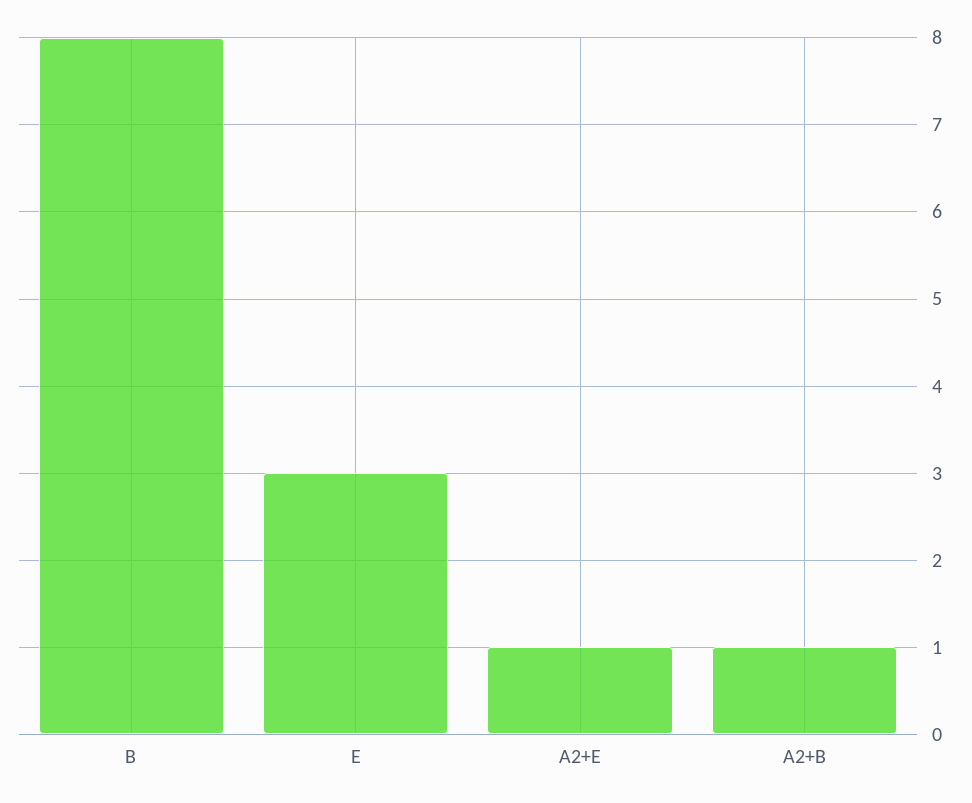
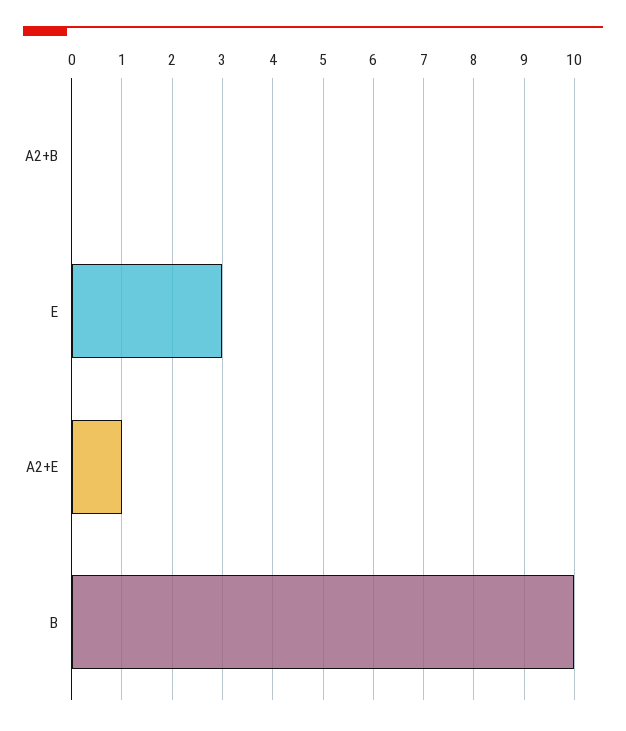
B: 8 -> 10
A2+B: 1 -> 0

